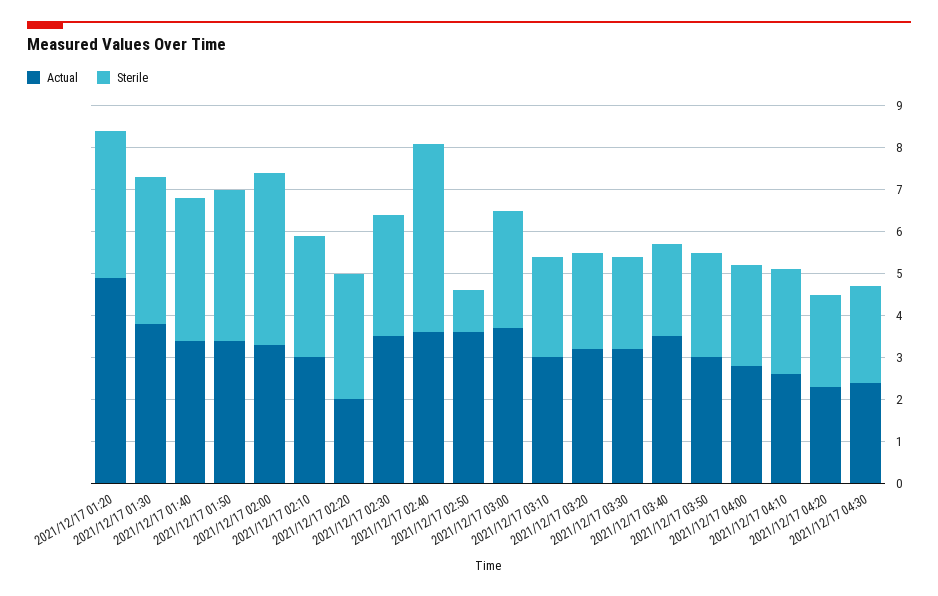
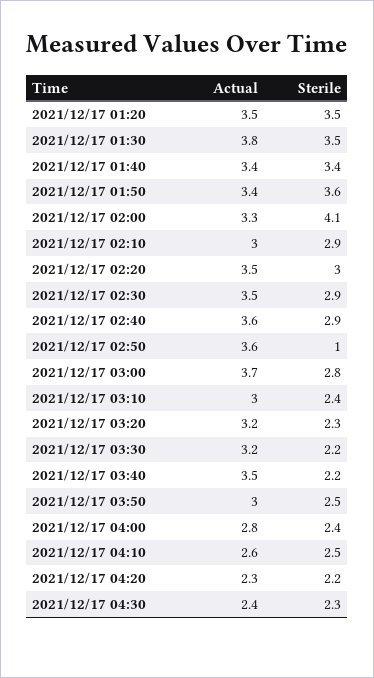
Actual, 2021/12/17 01:20: 5 -> 3.5
Actual, 2021/12/17 02:20: 2 -> 3.5
Sterile, 2021/12/17 02:40: 4.5 -> 2.9

